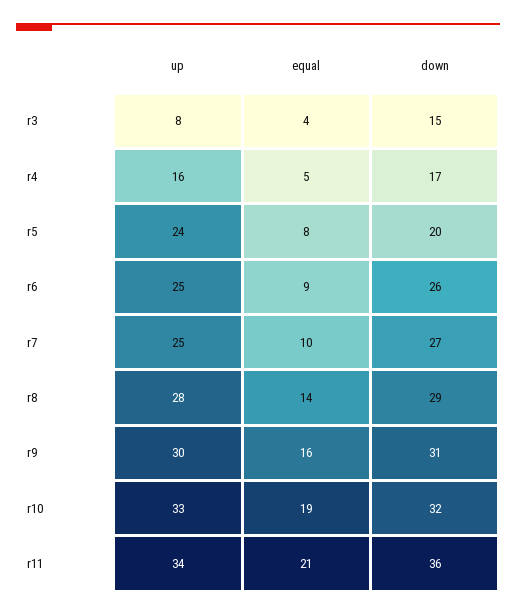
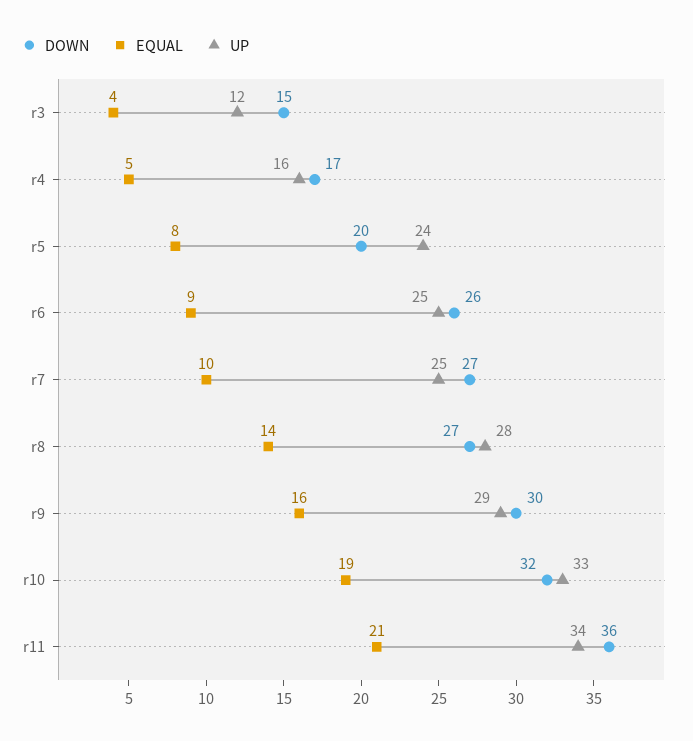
up, r3: 8 -> 12
down, r8: 29 -> 27
up, r9: 30 -> 29
down, r9: 31 -> 30

